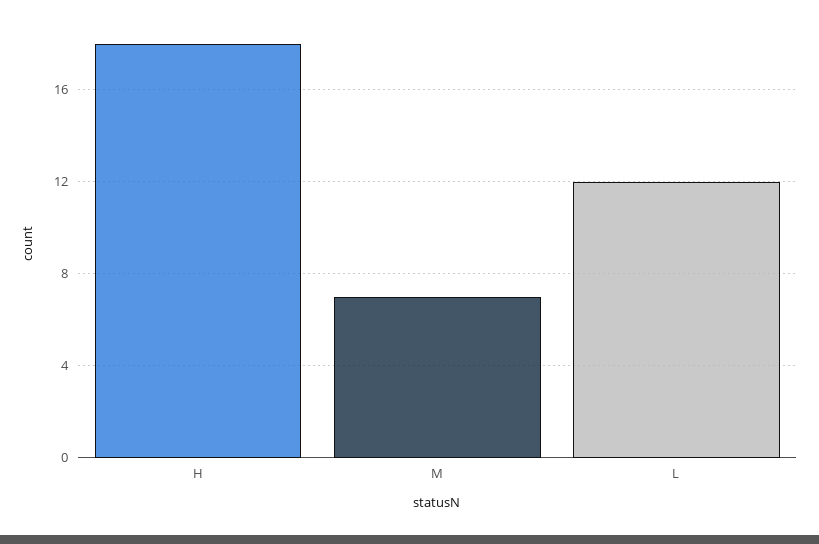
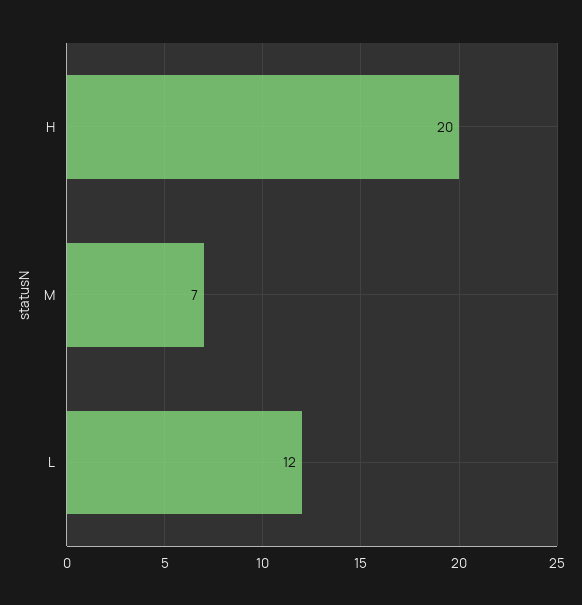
H: 18 -> 20

